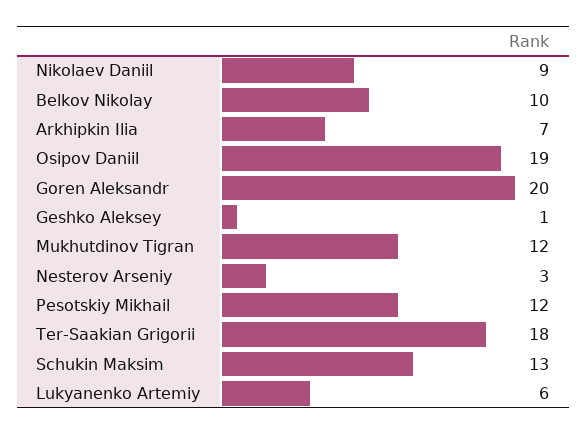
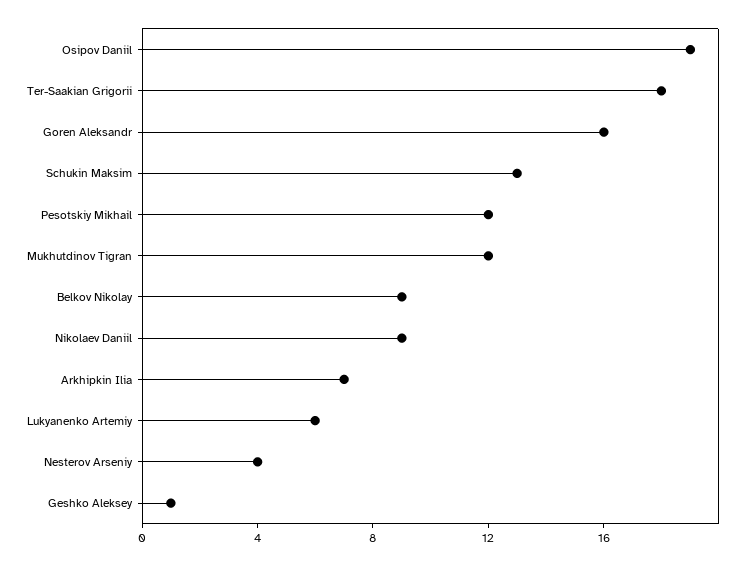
Belkov Nikolay: 10 -> 9
Goren Aleksandr: 20 -> 16
Nesterov Arseniy: 3 -> 4

